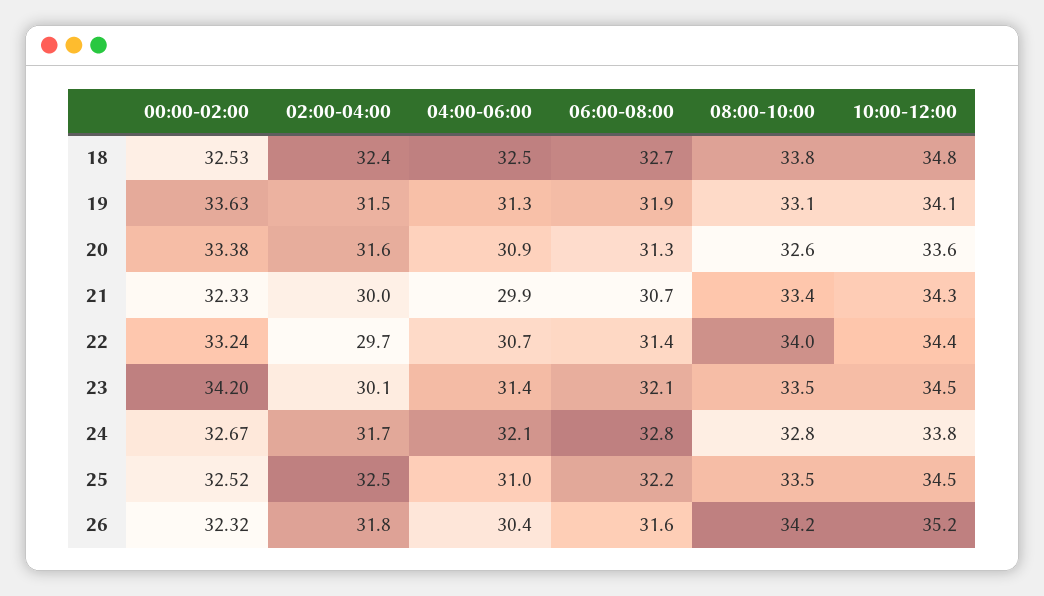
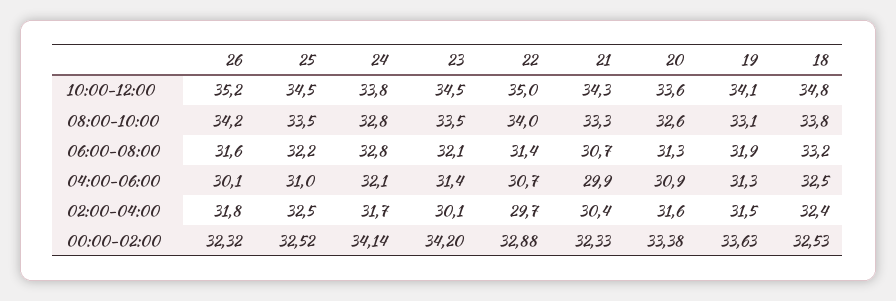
06:00-08:00, 18: 32.7 -> 33.2
02:00-04:00, 21: 30 -> 30.4
08:00-10:00, 21: 33.4 -> 33.3
00:00-02:00, 22: 33.24 -> 32.88
10:00-12:00, 22: 34.4 -> 35
00:00-02:00, 24: 32.67 -> 34.14
04:00-06:00, 26: 30.4 -> 30.1

